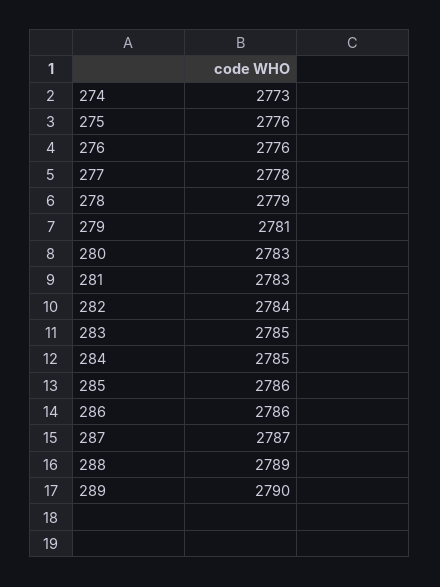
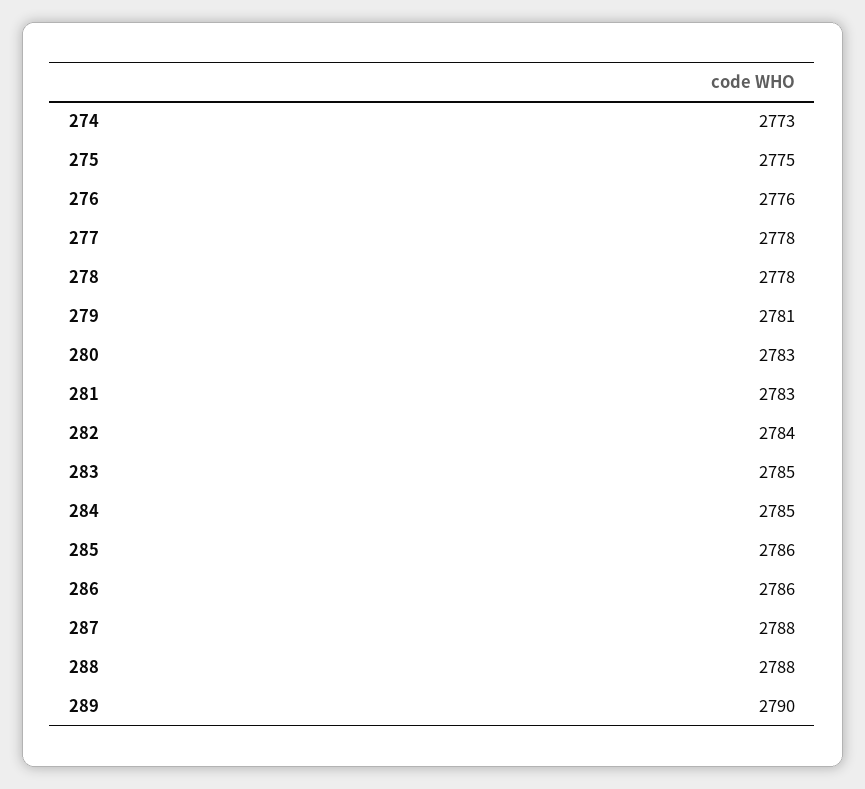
275: 2776 -> 2775
278: 2779 -> 2778
287: 2787 -> 2788
288: 2789 -> 2788

